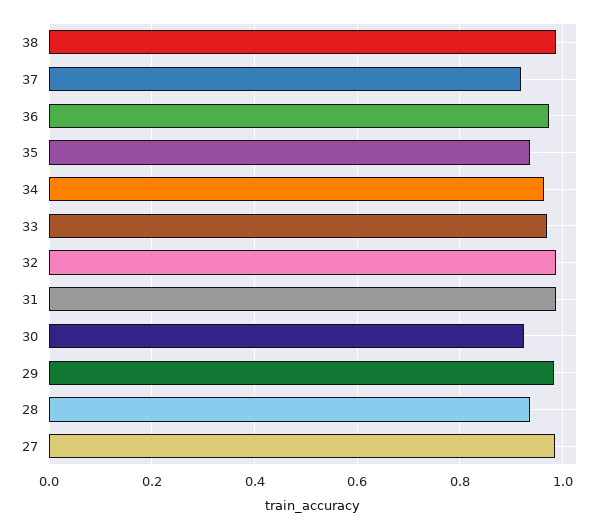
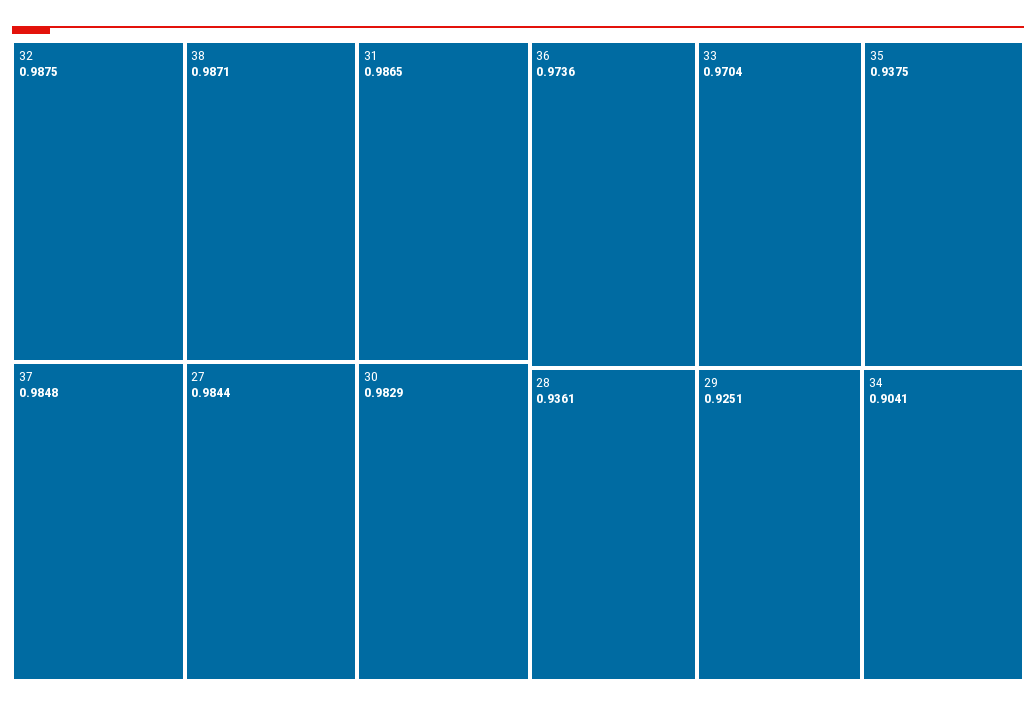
37: 0.92 -> 0.9848
34: 0.96 -> 0.9041
30: 0.92 -> 0.9829
29: 0.98 -> 0.9251

